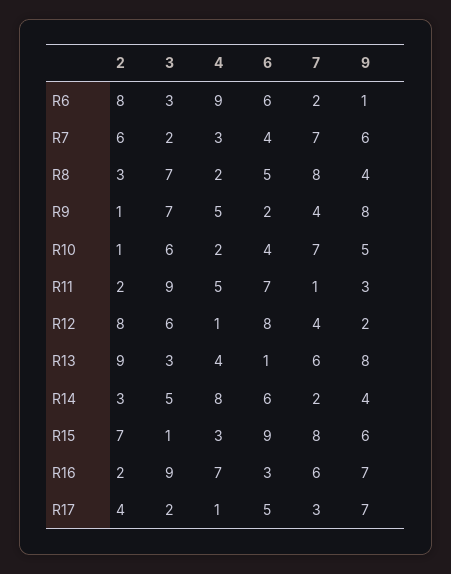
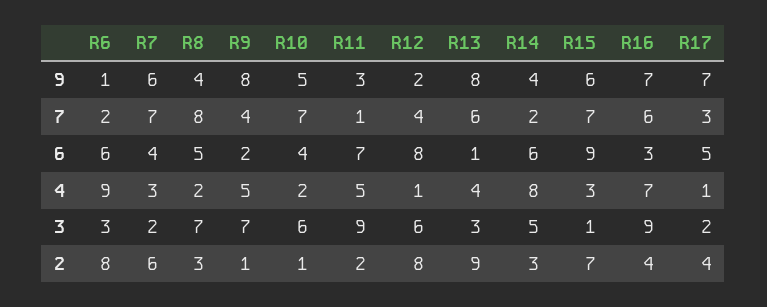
7, R15: 8 -> 7
2, R16: 2 -> 4

